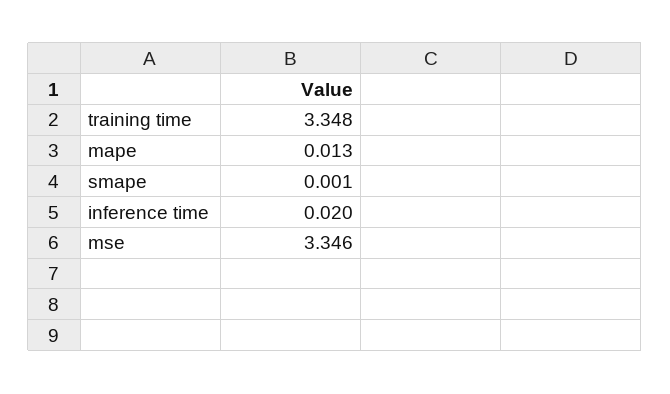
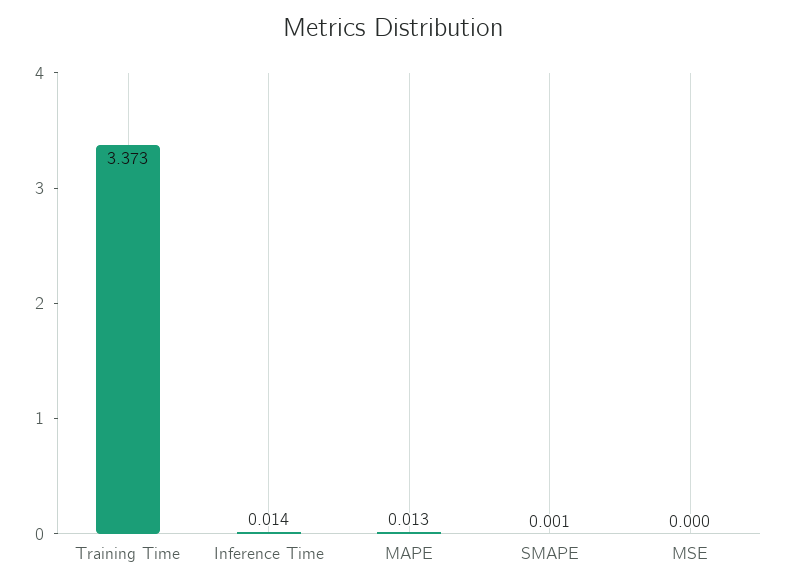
training time: 3.348 -> 3.373
inference time: 0.02 -> 0.014
mse: 3.346 -> 0

